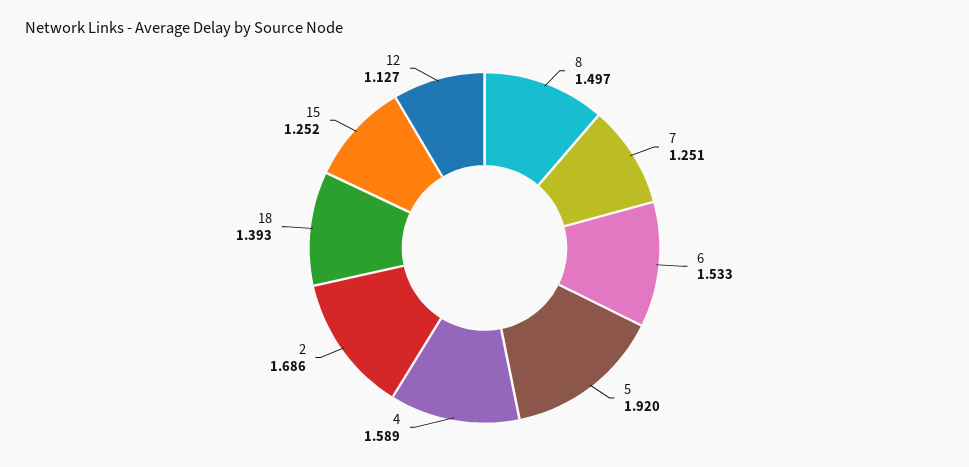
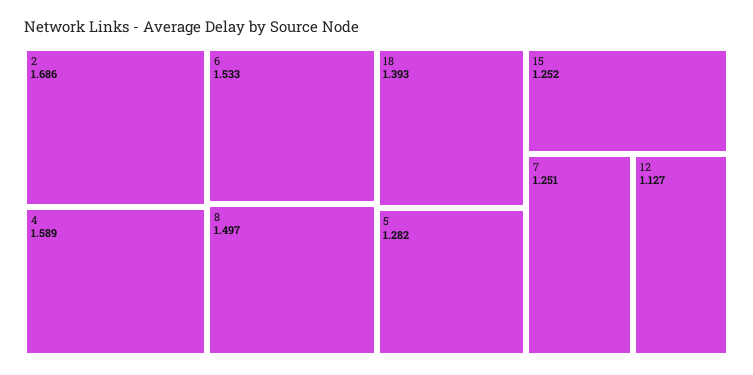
5: 1.92 -> 1.282

